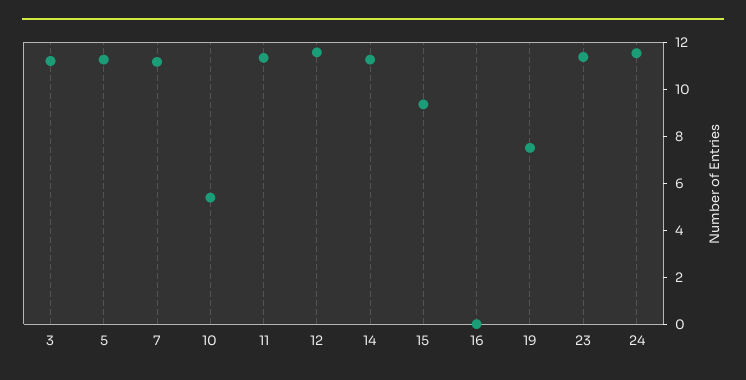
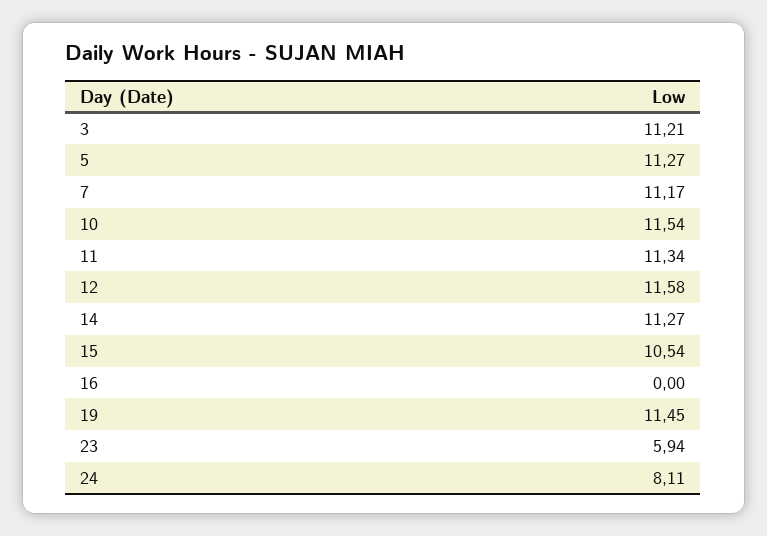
10: 5.5 -> 11.54
15: 9.5 -> 10.54
19: 7.5 -> 11.45
23: 11.5 -> 5.94
24: 11.5 -> 8.11

